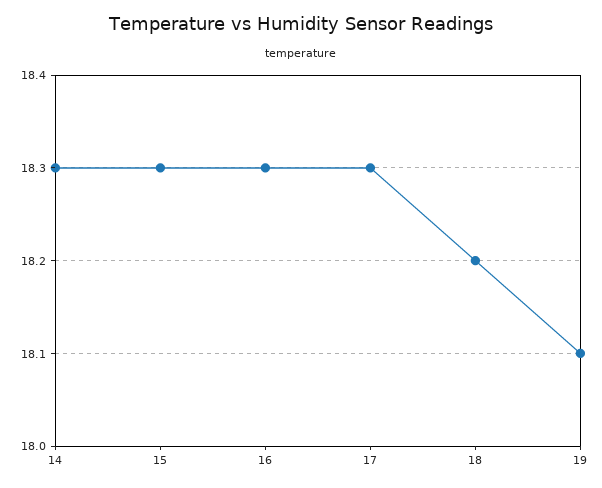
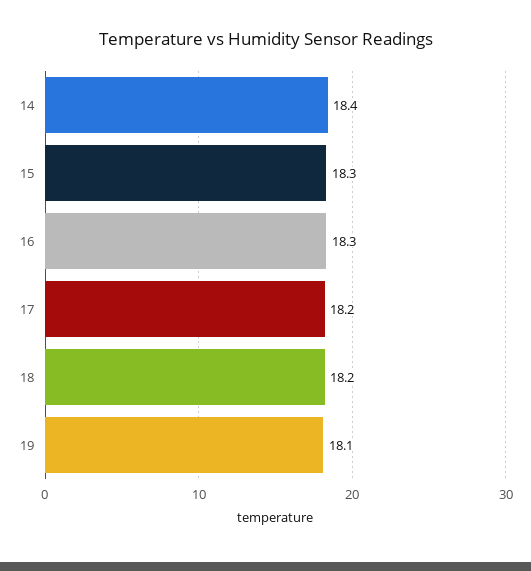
14: 18.3 -> 18.4
17: 18.3 -> 18.2

